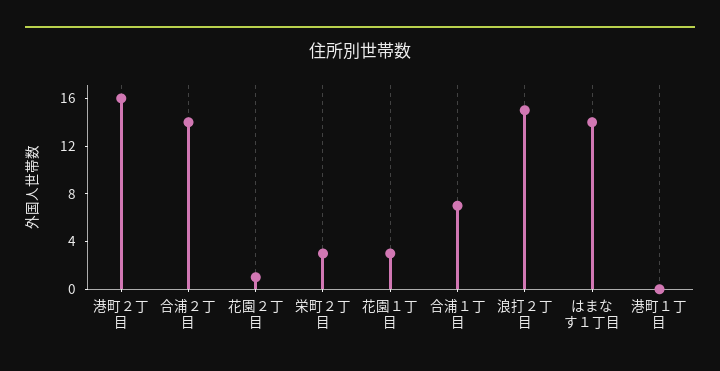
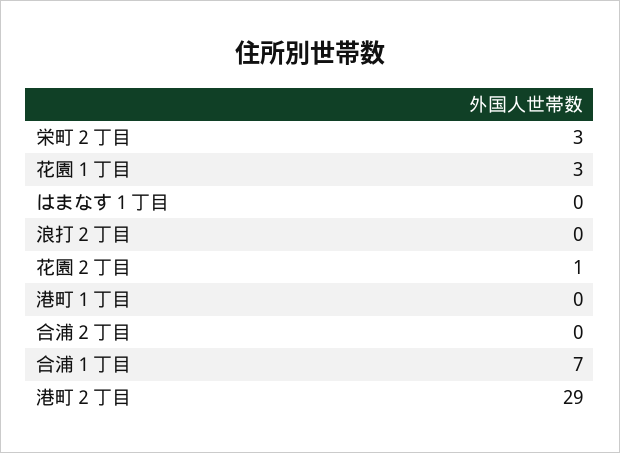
港町２丁目: 16 -> 29
合浦２丁目: 14 -> 0
浪打２丁目: 15 -> 0
はまなす１丁目: 14 -> 0

